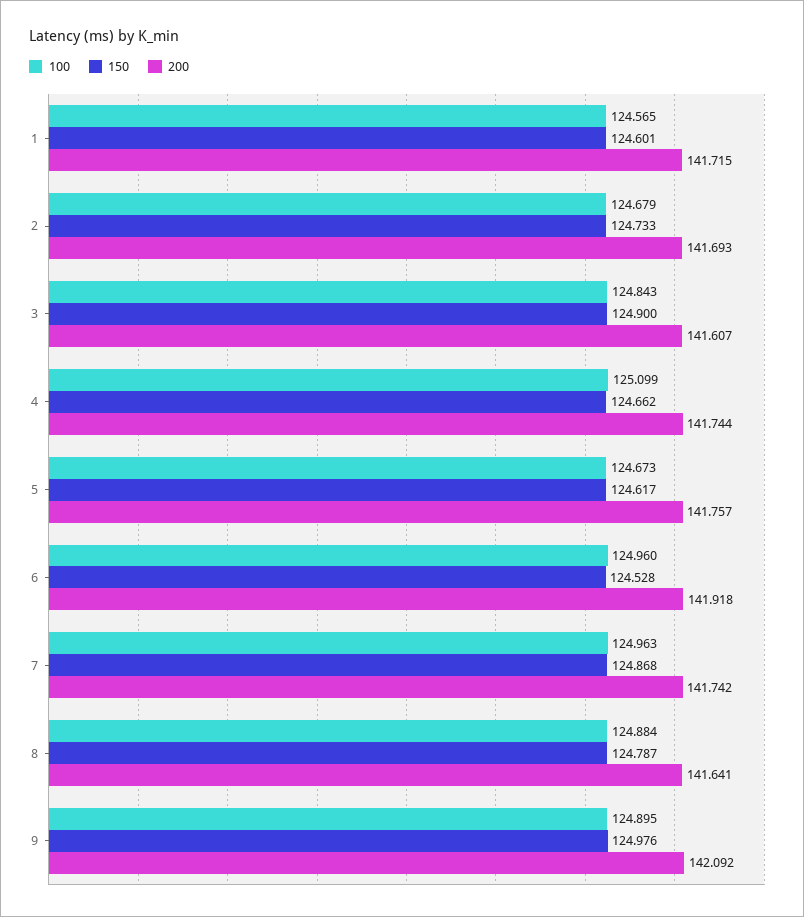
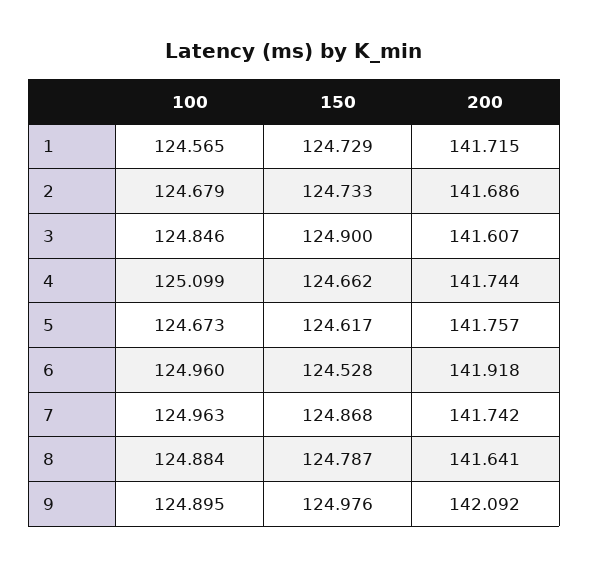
150, 1: 124.601 -> 124.729
200, 2: 141.693 -> 141.686
100, 3: 124.843 -> 124.846

